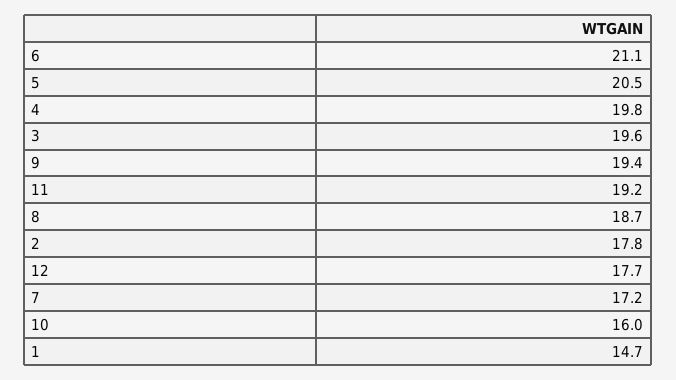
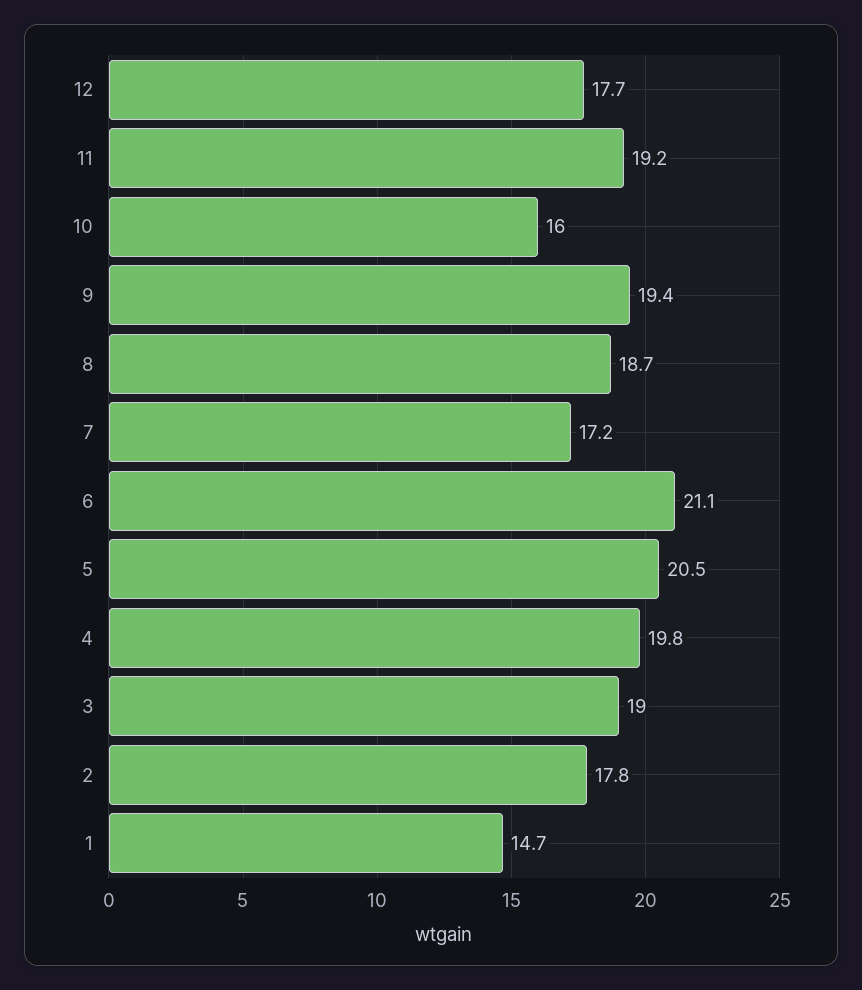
3: 19.6 -> 19

